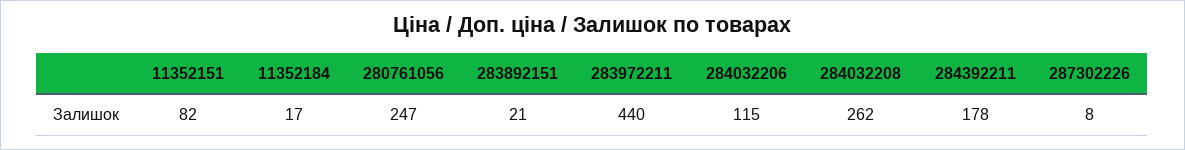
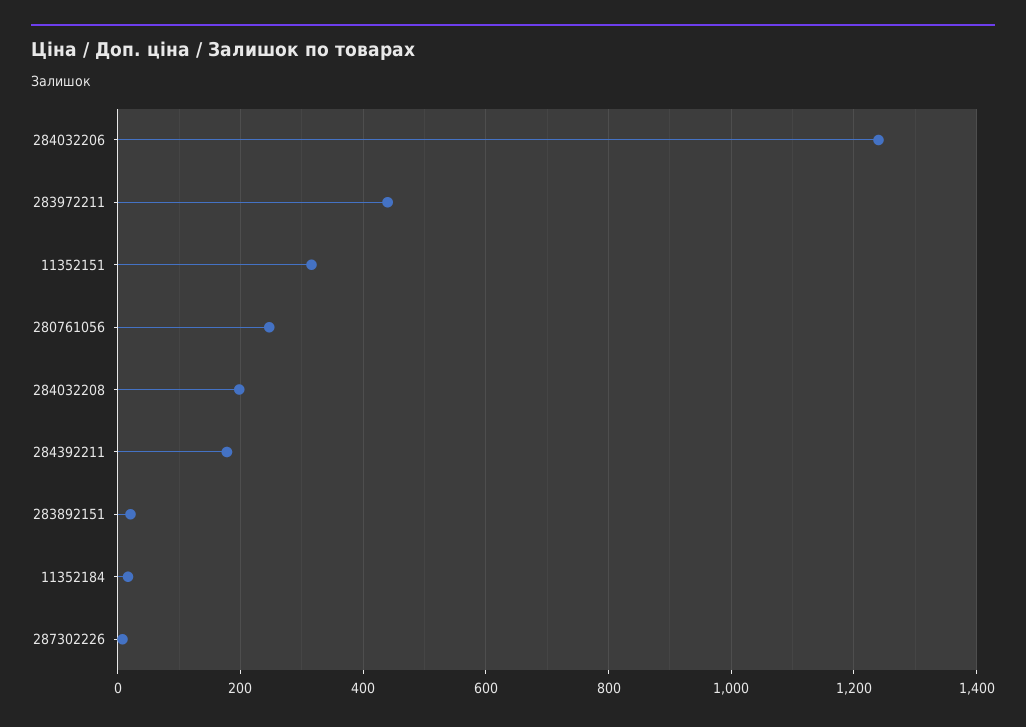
11352151: 82 -> 320
284032206: 115 -> 1240
284032208: 262 -> 200

